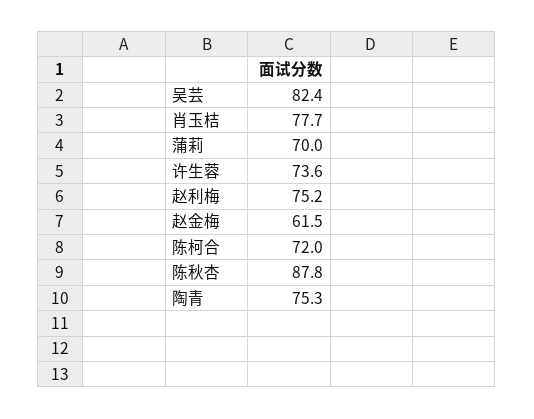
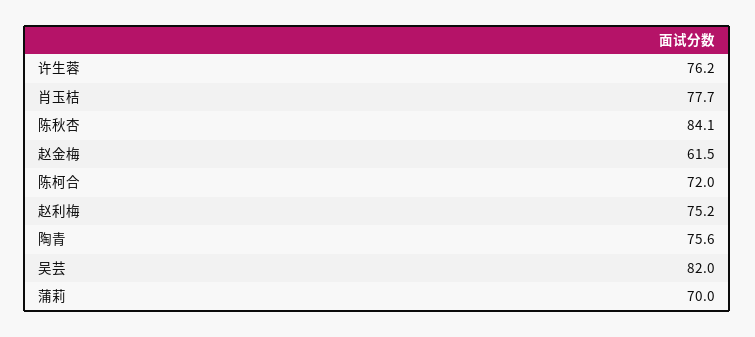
吴芸: 82.4 -> 82
许生蓉: 73.6 -> 76.2
陈秋杏: 87.8 -> 84.1
陶青: 75.3 -> 75.6

